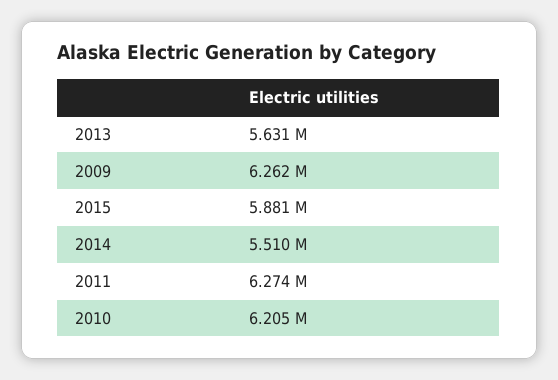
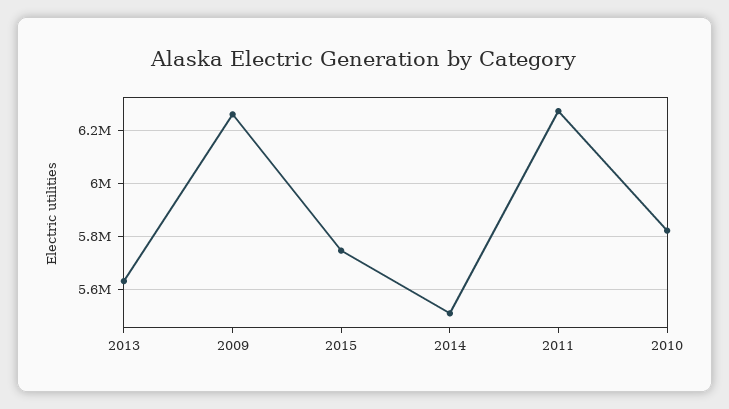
2015: 5881000 -> 5750000
2010: 6205000 -> 5825000

